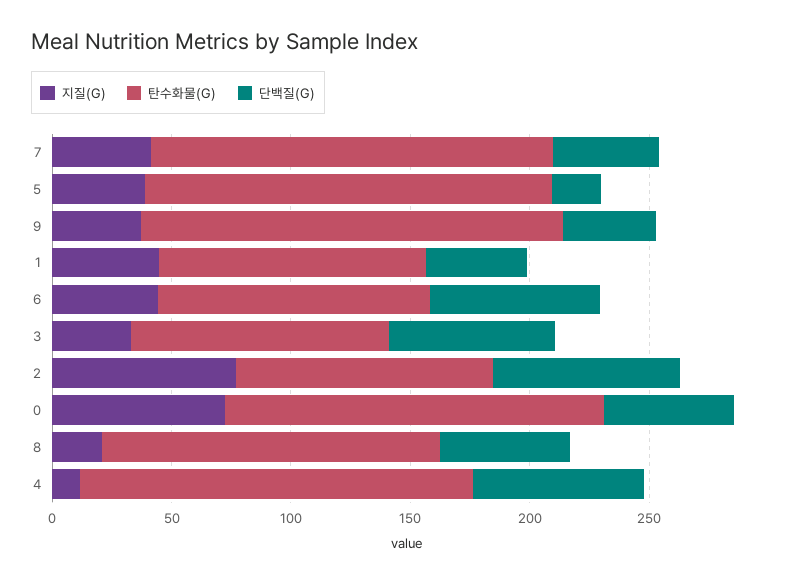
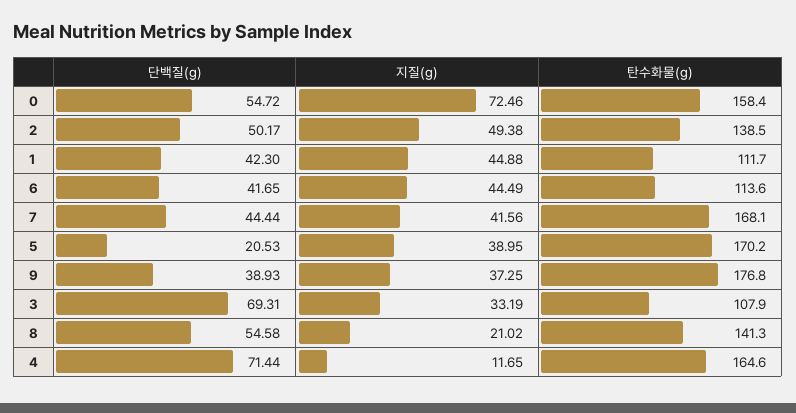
단백질(G), 6: 70 -> 41.65
지질(G), 2: 80 -> 49.38
탄수화물(G), 2: 110 -> 138.5
단백질(G), 2: 80 -> 50.17

